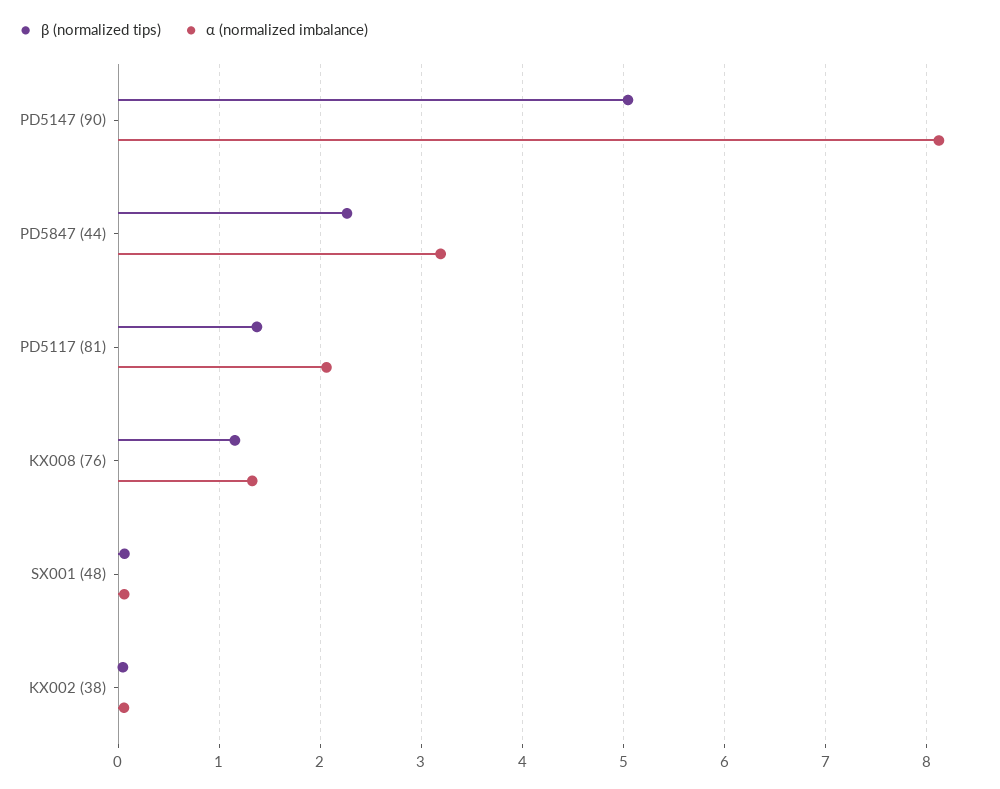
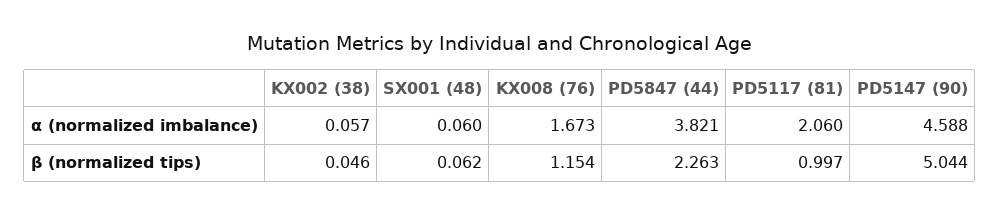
α (normalized imbalance), PD5147 (90): 8.1 -> 4.588
α (normalized imbalance), PD5847 (44): 3.2 -> 3.821
β (normalized tips), PD5117 (81): 1.4 -> 0.997
α (normalized imbalance), KX008 (76): 1.3 -> 1.673

